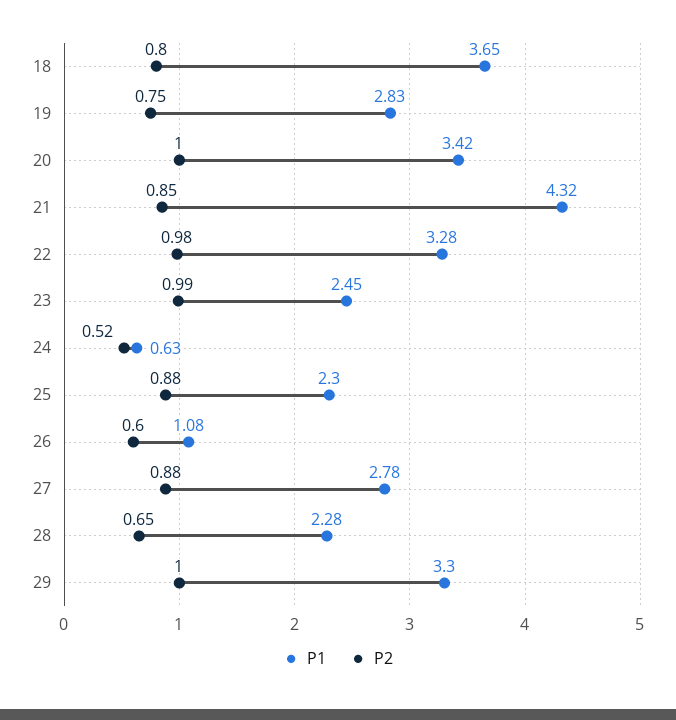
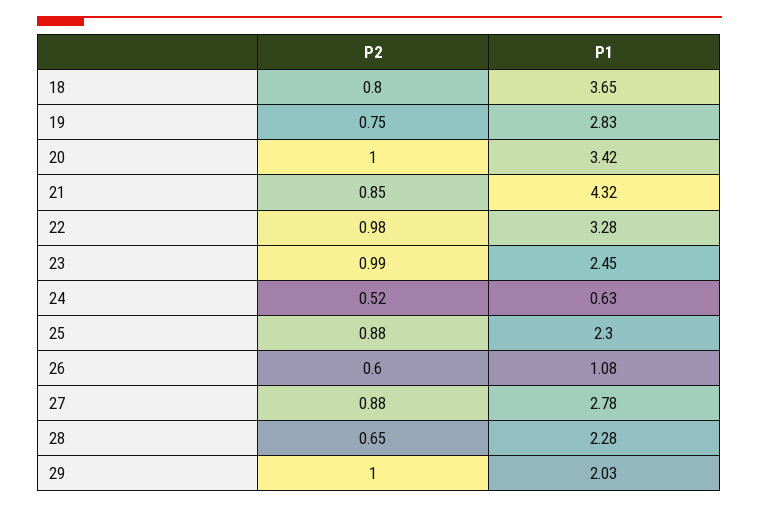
P1, 29: 3.3 -> 2.03

